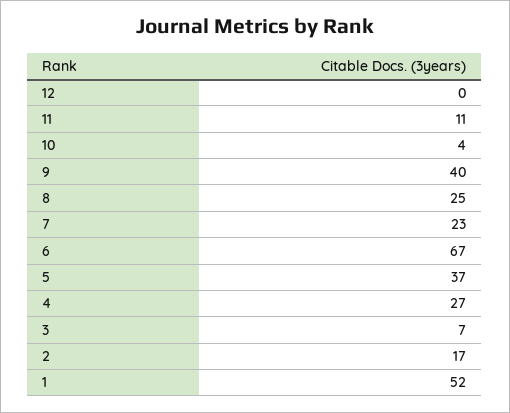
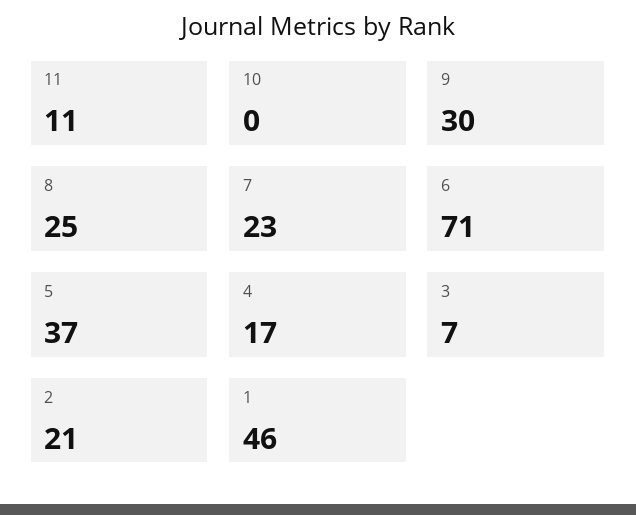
12: 0 -> none
10: 4 -> 0
9: 40 -> 30
6: 67 -> 71
4: 27 -> 17
2: 17 -> 21
1: 52 -> 46

